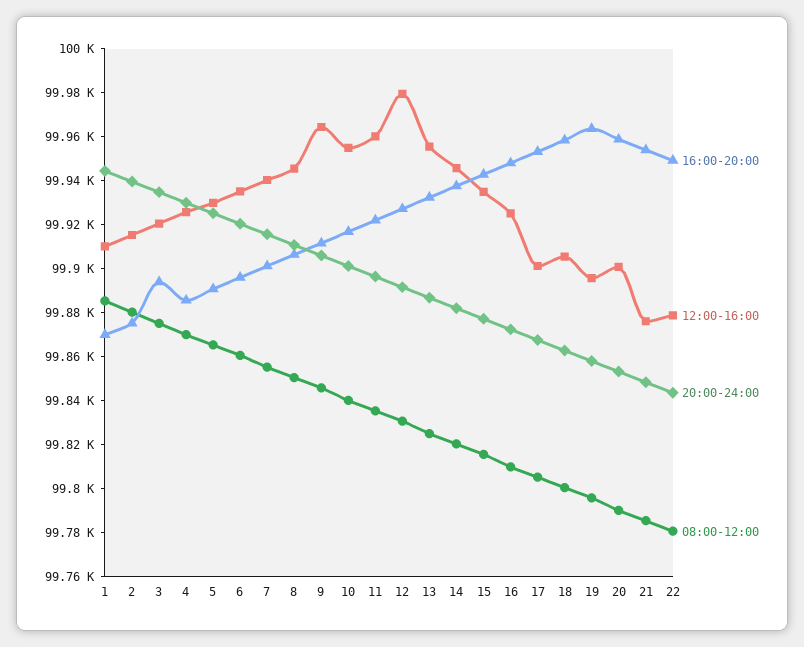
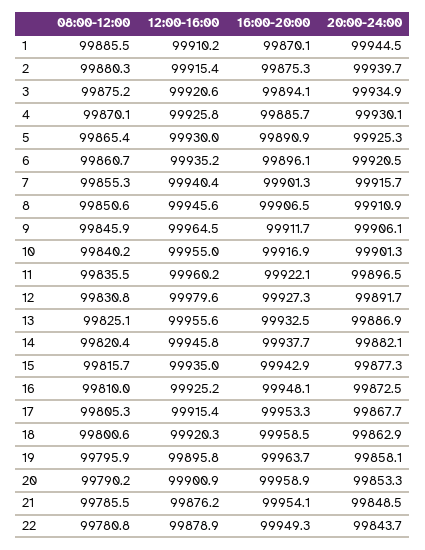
12:00-16:00, 17: 99900 -> 99915.4
12:00-16:00, 18: 99905 -> 99920.3

